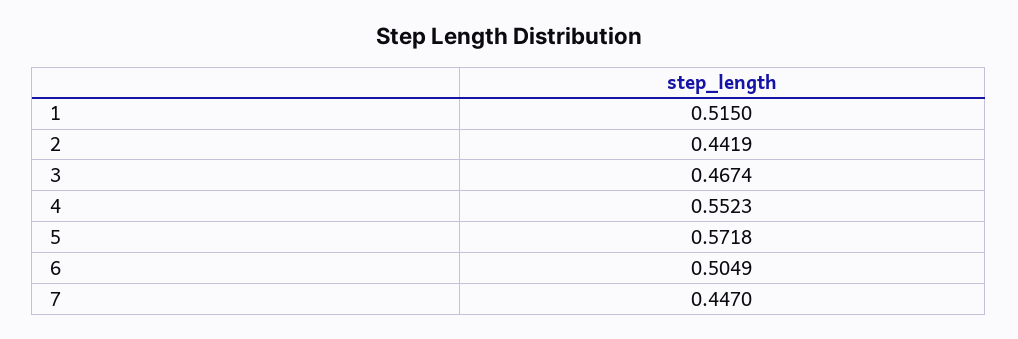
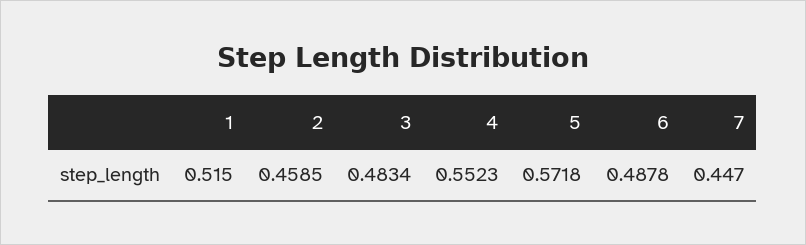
2: 0.4419 -> 0.4585
3: 0.4674 -> 0.4834
6: 0.5049 -> 0.4878

